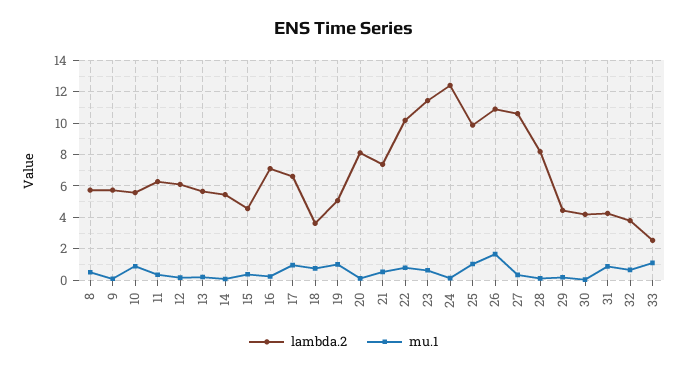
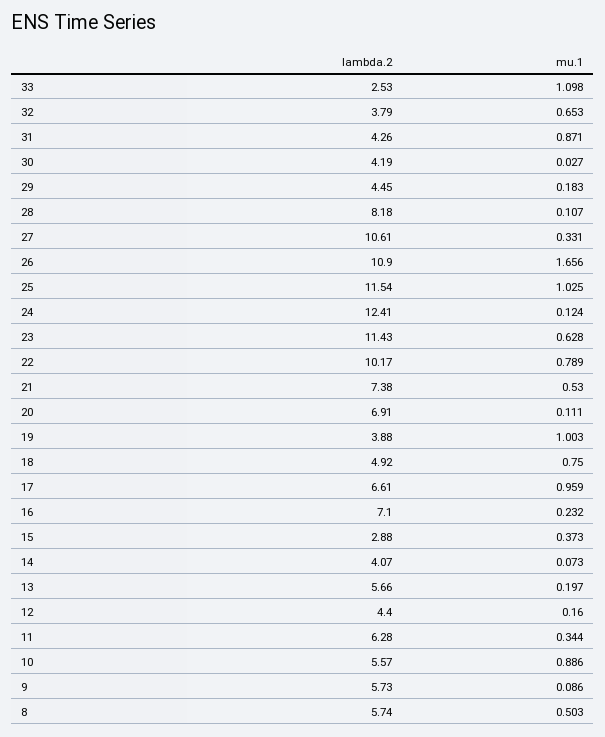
lambda.2, 12: 6 -> 4.4
lambda.2, 14: 5.5 -> 4.07
lambda.2, 15: 4.5 -> 2.88
lambda.2, 18: 3.5 -> 4.92
lambda.2, 19: 5 -> 3.88
lambda.2, 20: 8 -> 6.91
lambda.2, 25: 10 -> 11.54

